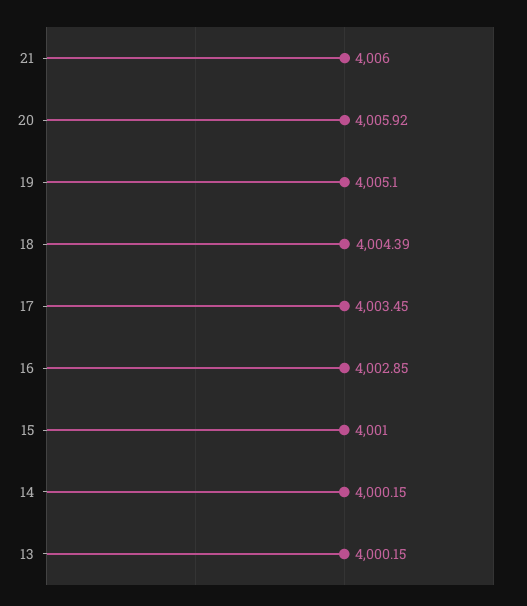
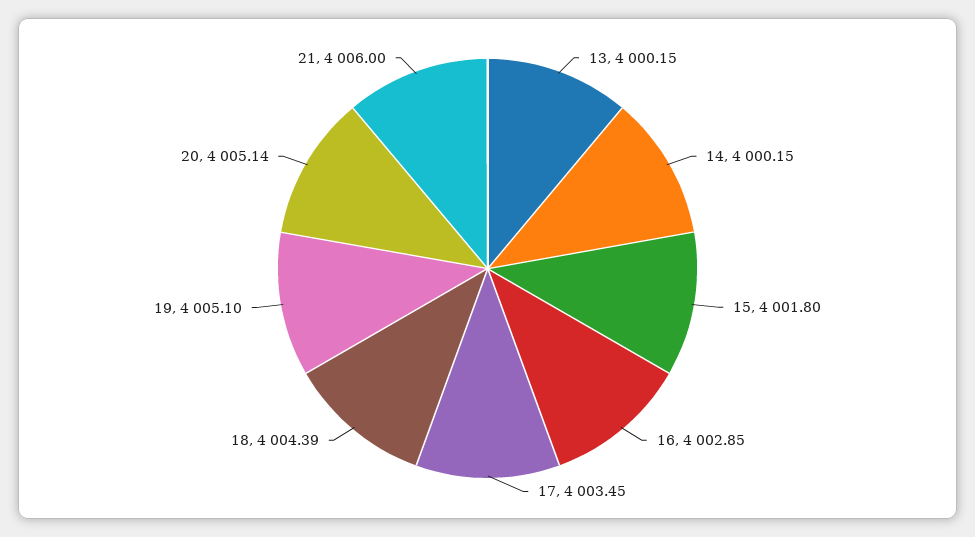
20: 4005.92 -> 4005.14
15: 4001 -> 4001.8

